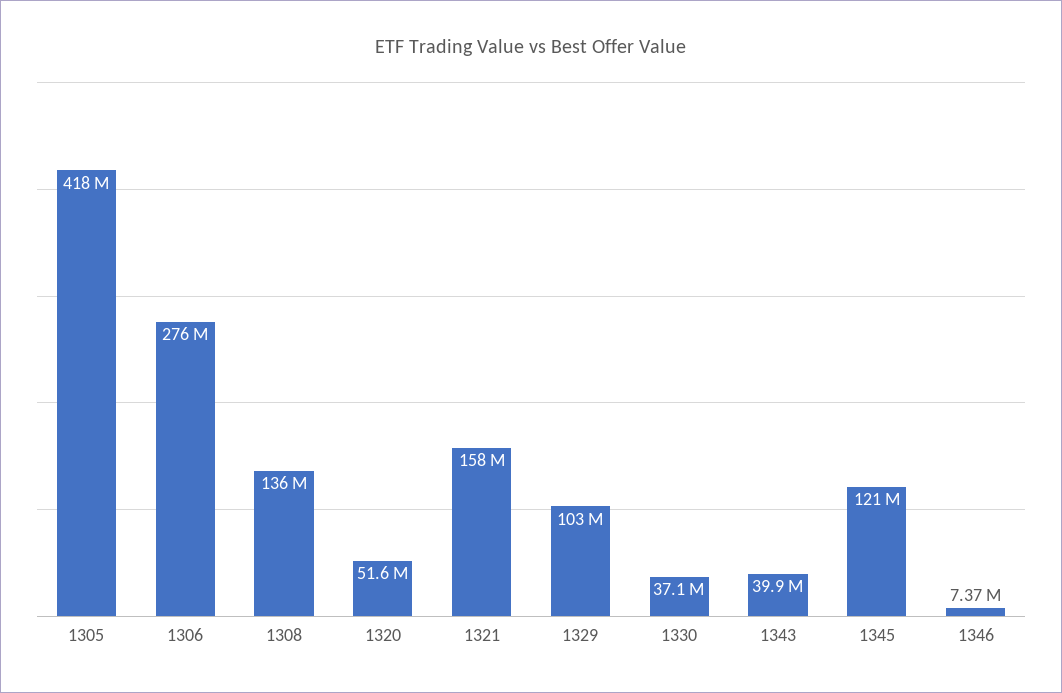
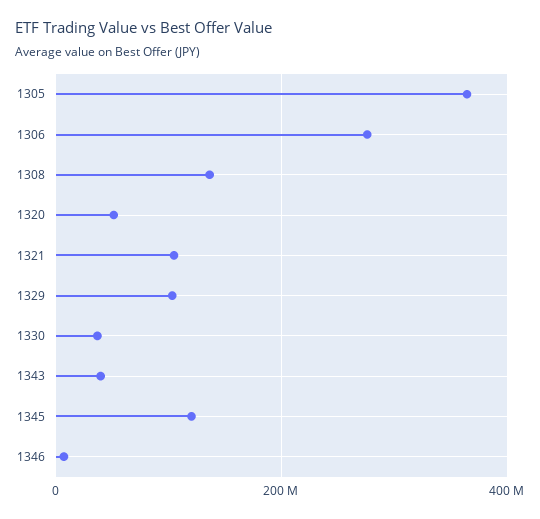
1305: 418000000 -> 360000000
1321: 158000000 -> 100000000

